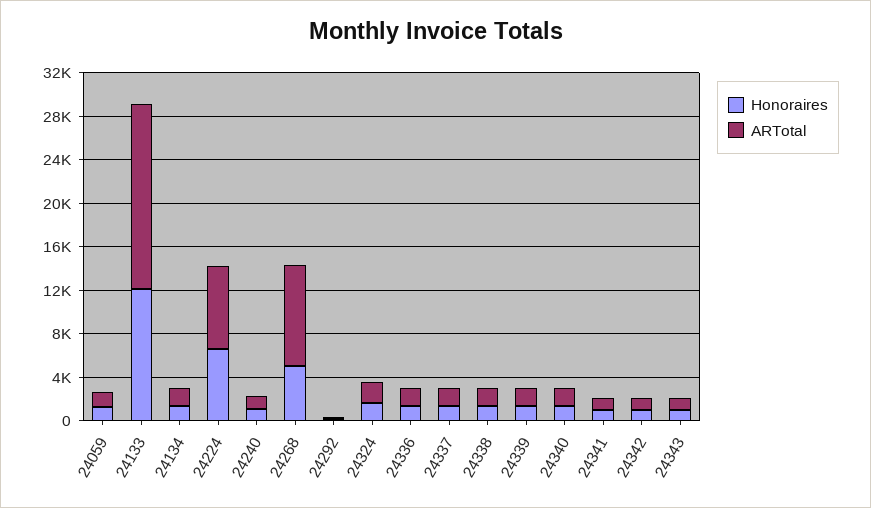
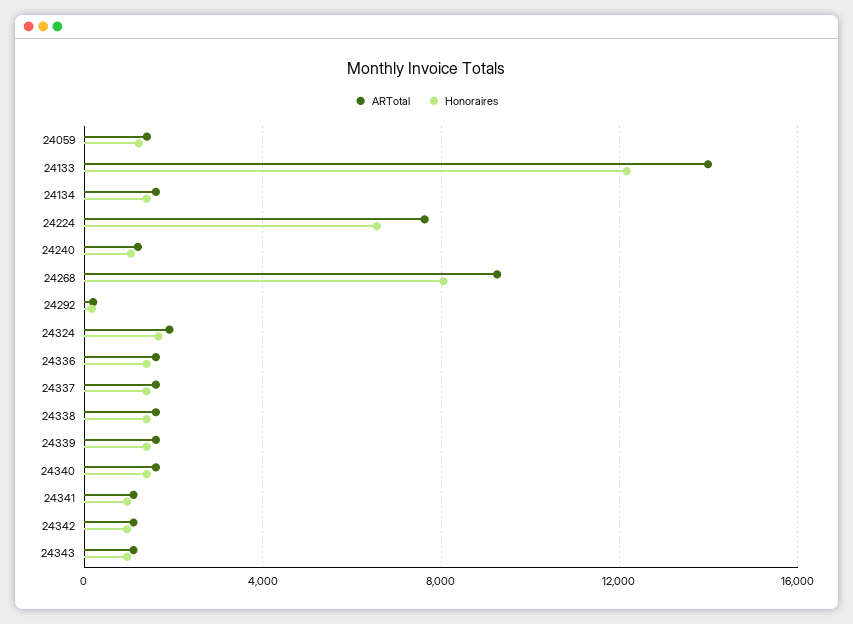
ARTotal, 24133: 17000 -> 14000
Honoraires, 24268: 5000 -> 8000

